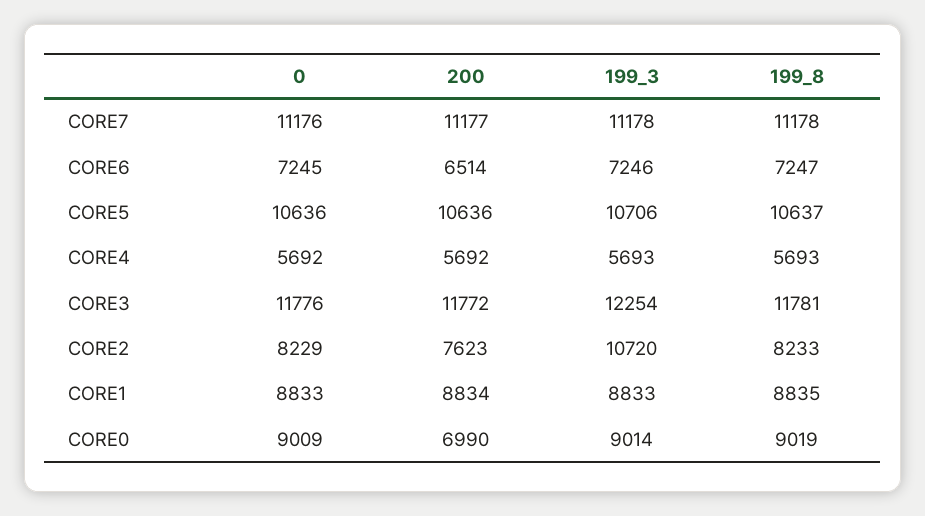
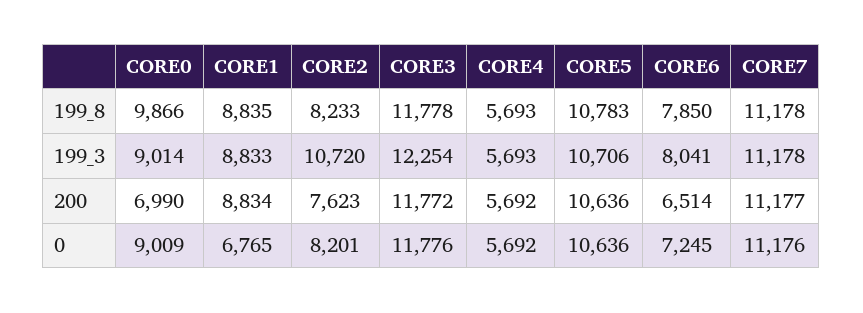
199_3, CORE6: 7246 -> 8041
199_8, CORE6: 7247 -> 7850
199_8, CORE5: 10637 -> 10783
199_8, CORE3: 11781 -> 11778
0, CORE2: 8229 -> 8201
0, CORE1: 8833 -> 6765
199_8, CORE0: 9019 -> 9866

